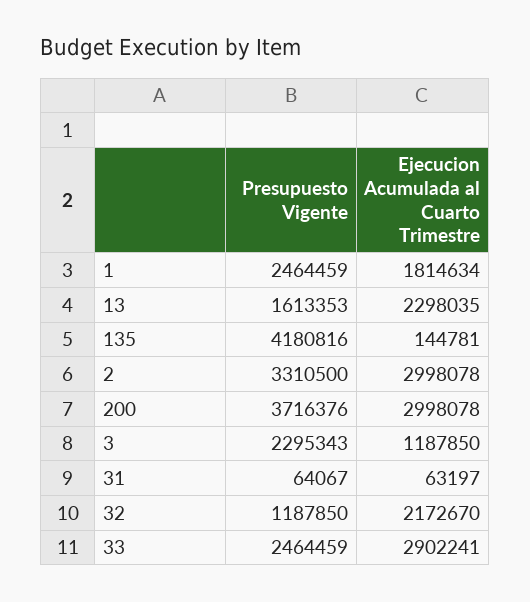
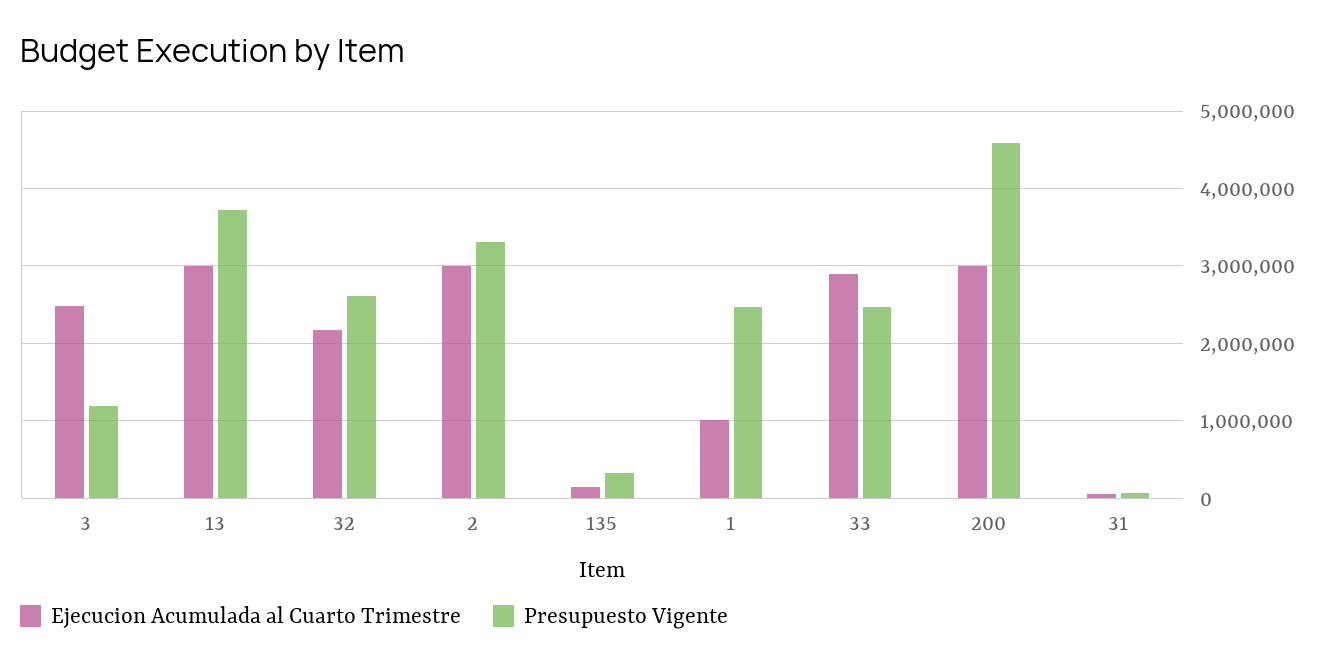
Ejecucion Acumulada al Cuarto Trimestre, 1: 1814634 -> 1000000
Presupuesto Vigente, 13: 1613353 -> 3700000
Ejecucion Acumulada al Cuarto Trimestre, 13: 2298035 -> 3000000
Presupuesto Vigente, 135: 4180816 -> 300000
Presupuesto Vigente, 200: 3716376 -> 4600000
Presupuesto Vigente, 3: 2295343 -> 1200000
Ejecucion Acumulada al Cuarto Trimestre, 3: 1187850 -> 2500000
Presupuesto Vigente, 32: 1187850 -> 2600000

